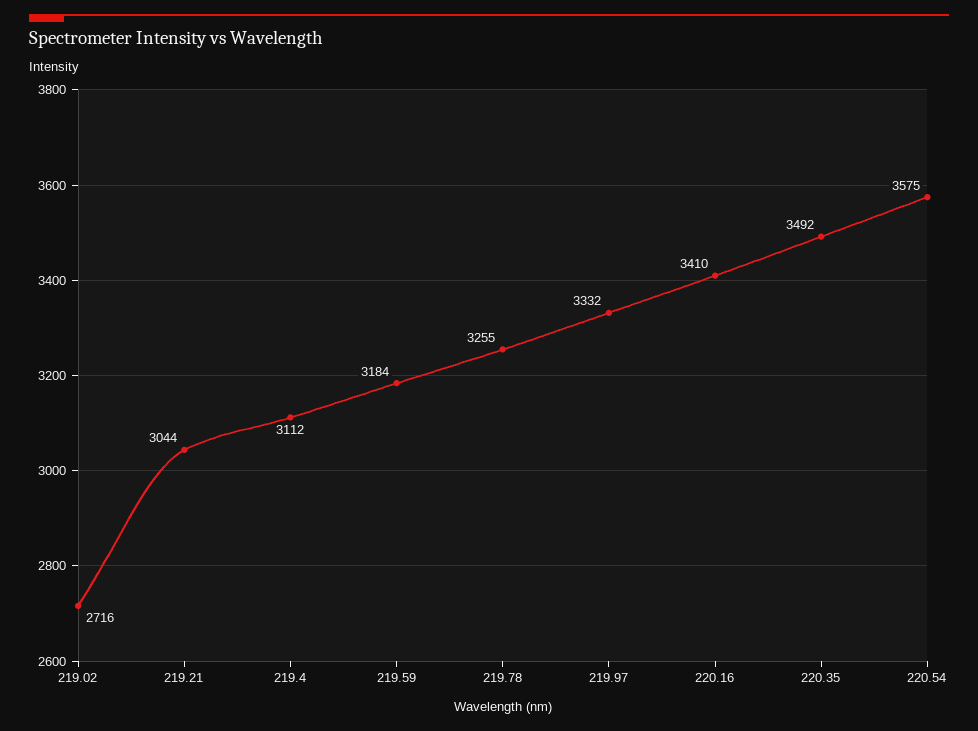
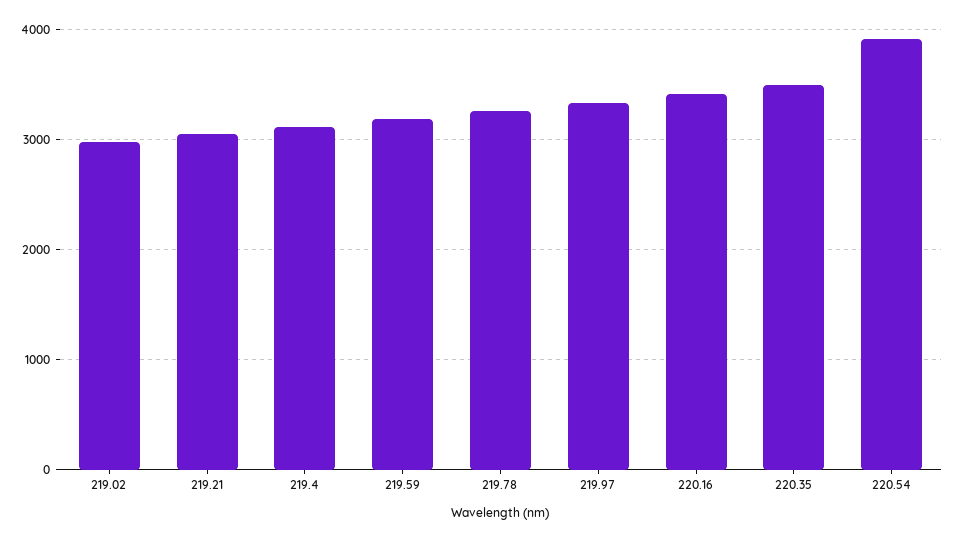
219.02: 2716 -> 3000
220.54: 3575 -> 3900

